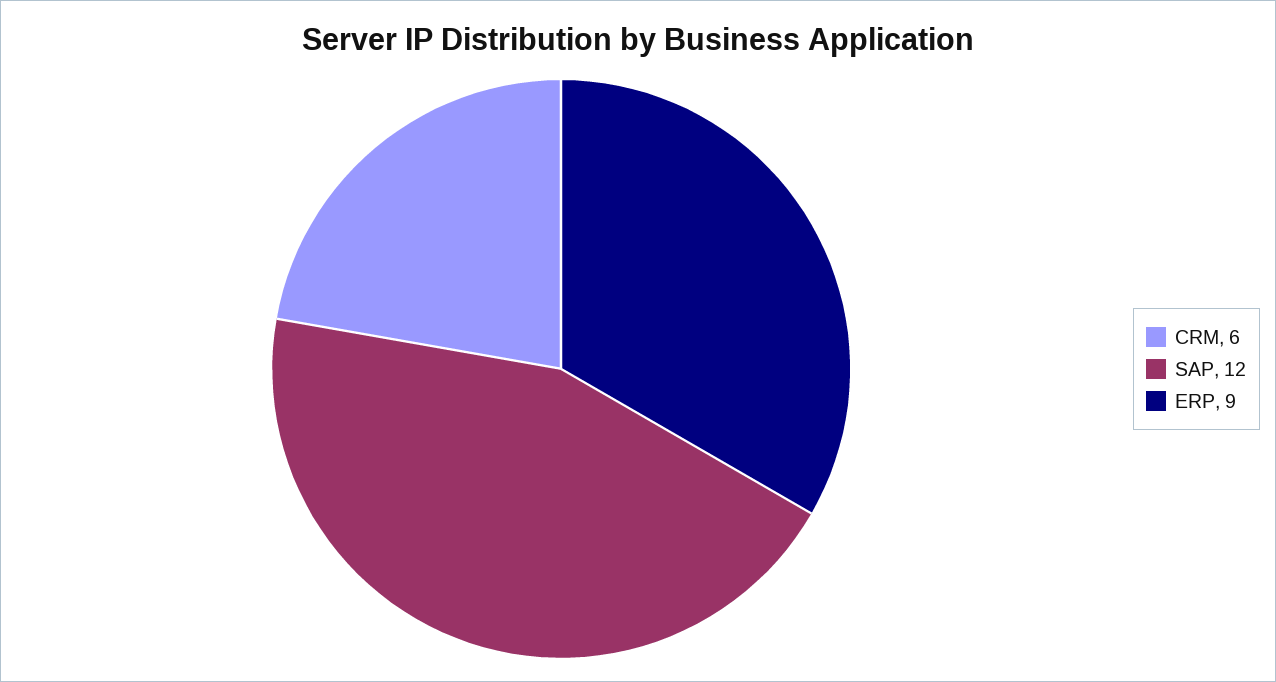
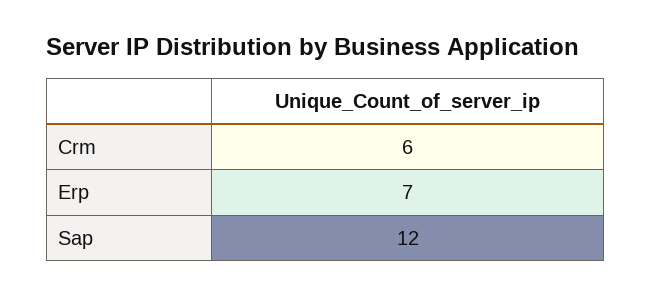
ERP: 9 -> 7

